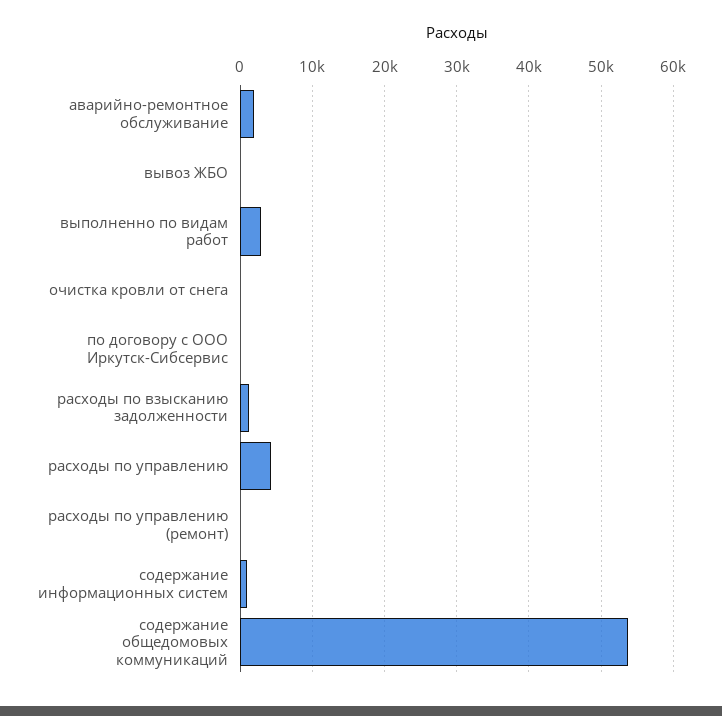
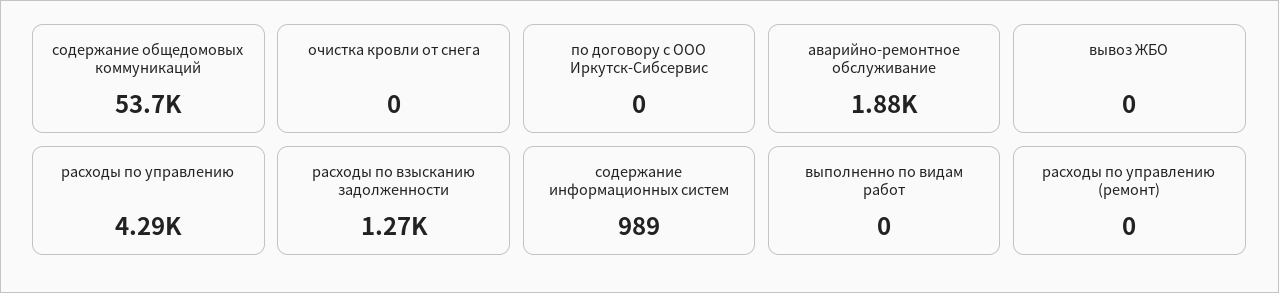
выполненно по видам работ: 3000 -> 0

